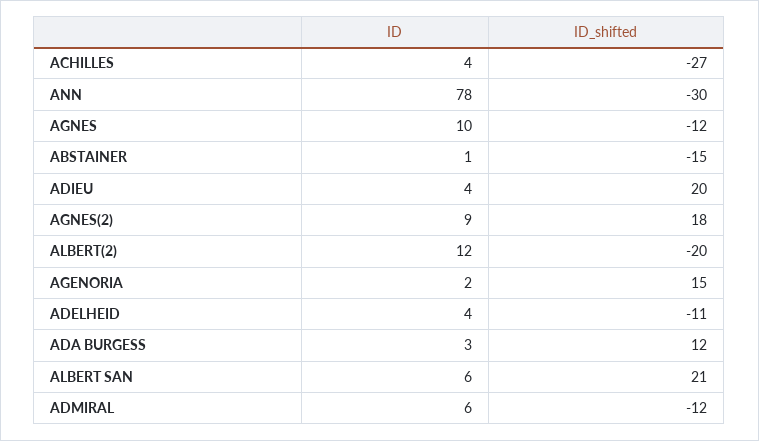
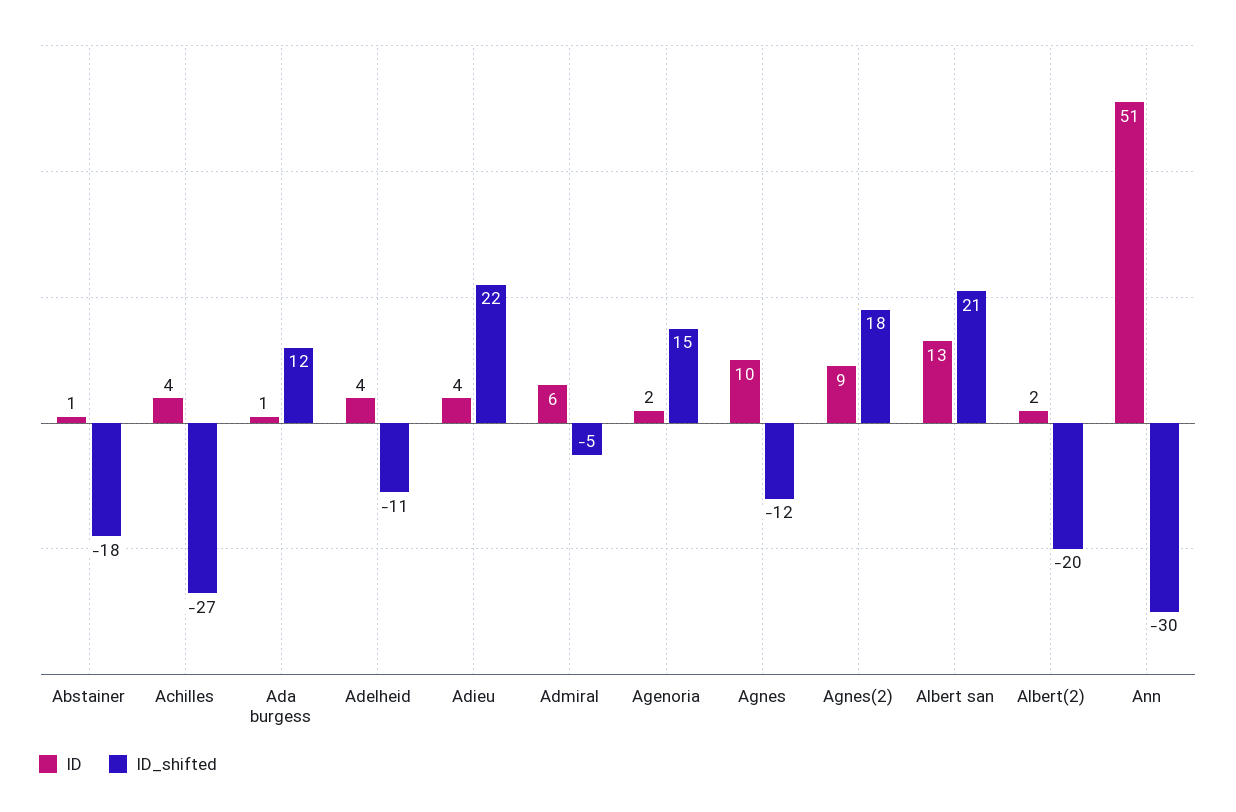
ID, ANN: 78 -> 51
ID_shifted, ABSTAINER: -15 -> -18
ID_shifted, ADIEU: 20 -> 22
ID, ALBERT(2): 12 -> 2
ID, ADA BURGESS: 3 -> 1
ID, ALBERT SAN: 6 -> 13
ID_shifted, ADMIRAL: -12 -> -5

